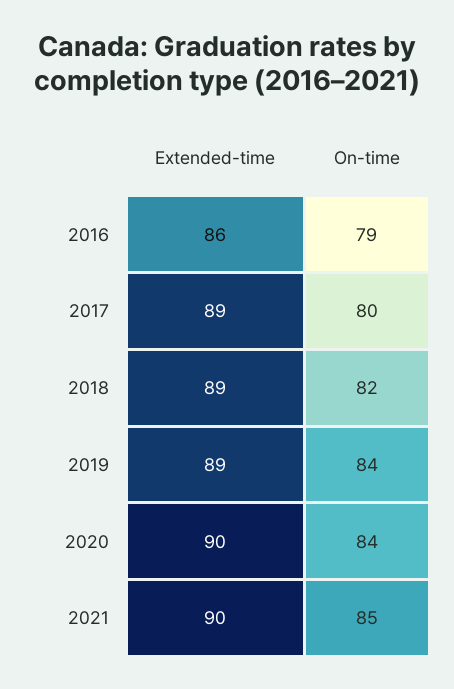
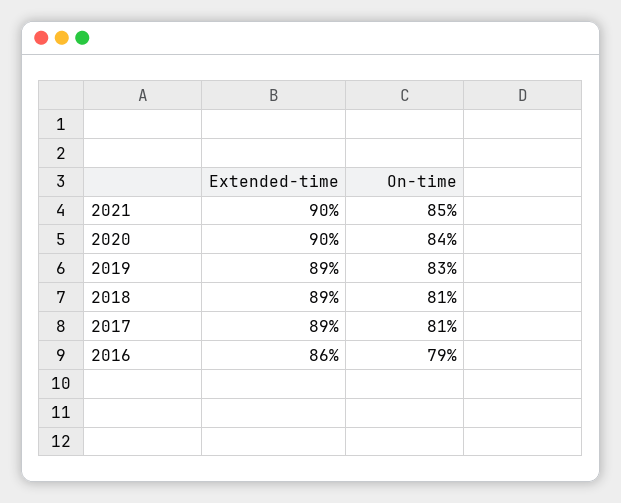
On-time, 2017: 80 -> 81
On-time, 2018: 82 -> 81
On-time, 2019: 84 -> 83

